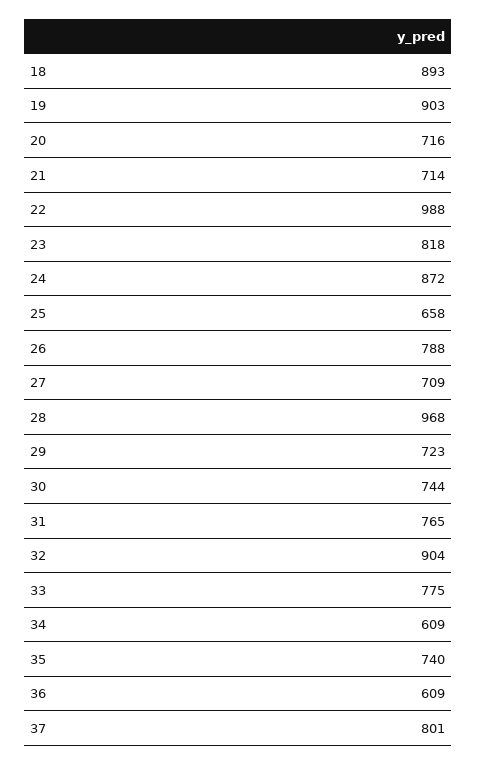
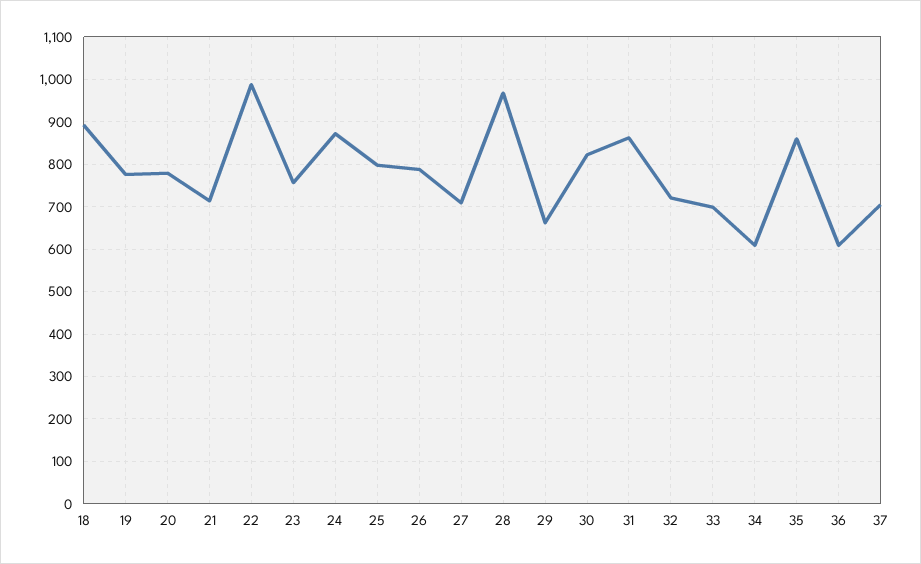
19: 903 -> 780
20: 716 -> 780
23: 818 -> 760
25: 658 -> 800
29: 723 -> 660
30: 744 -> 820
31: 765 -> 860
32: 904 -> 720
33: 775 -> 700
35: 740 -> 860
37: 801 -> 700

